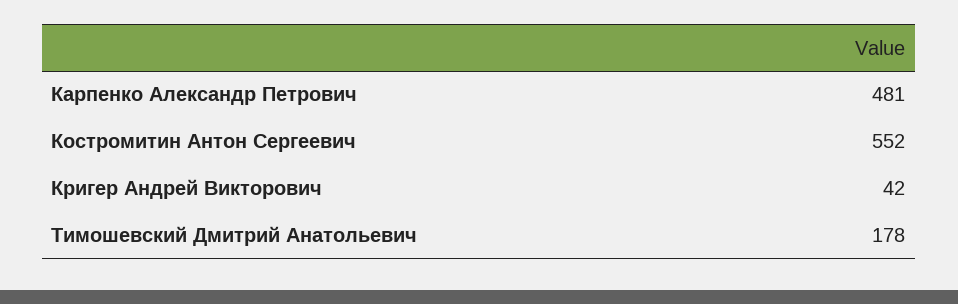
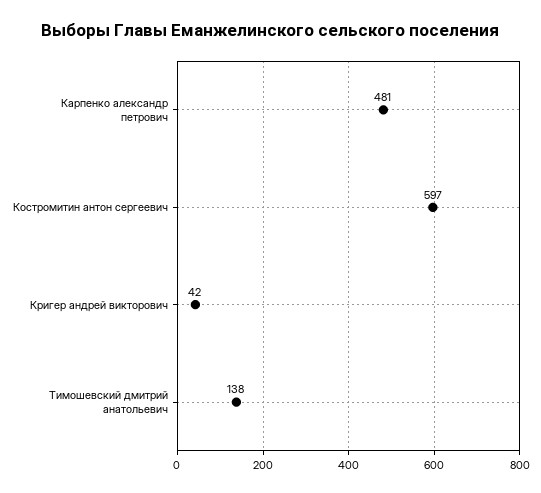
Костромитин Антон Сергеевич: 552 -> 597
Тимошевский Дмитрий Анатольевич: 178 -> 138

